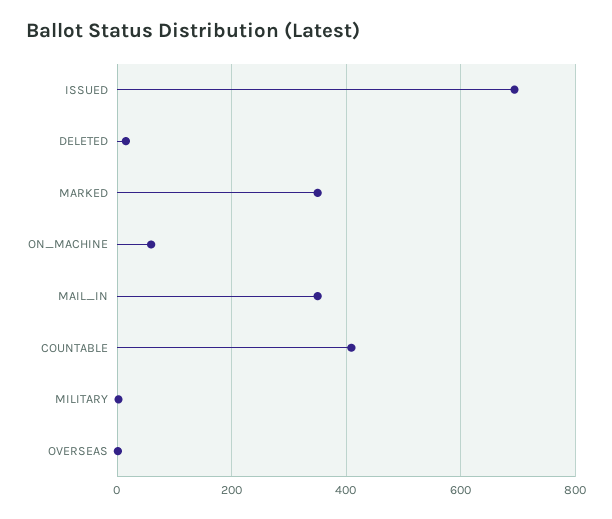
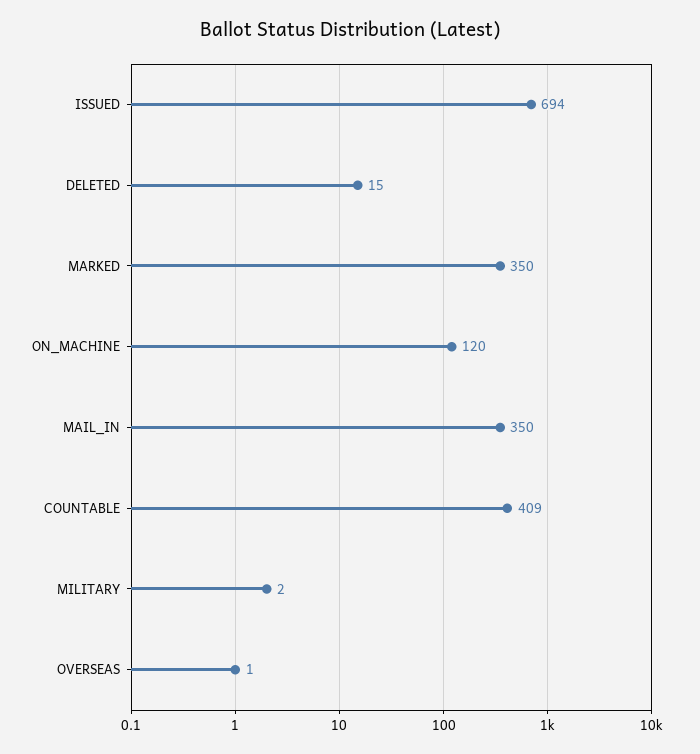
ON_MACHINE: 60 -> 120

